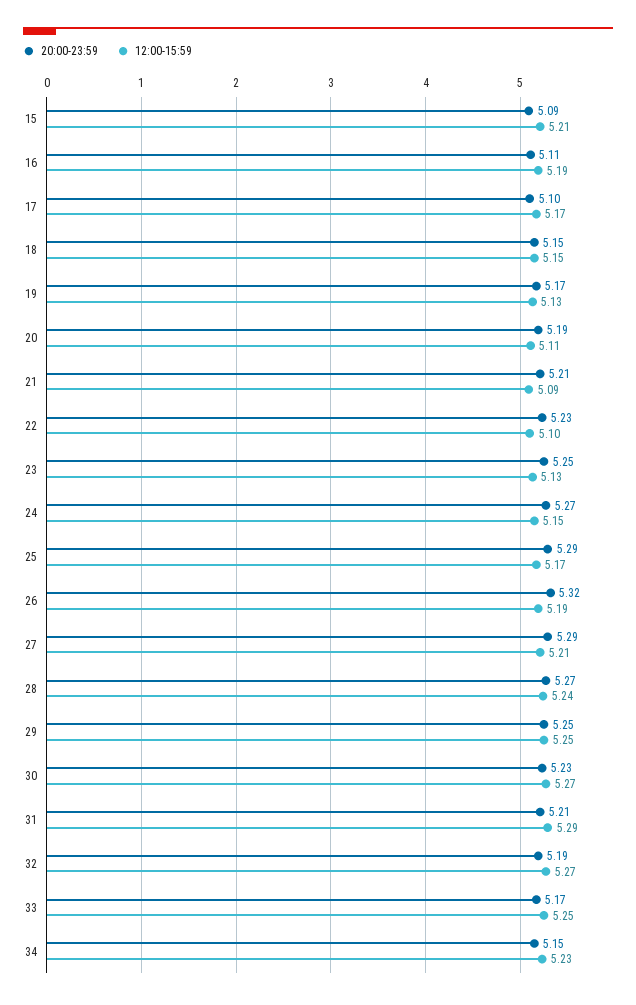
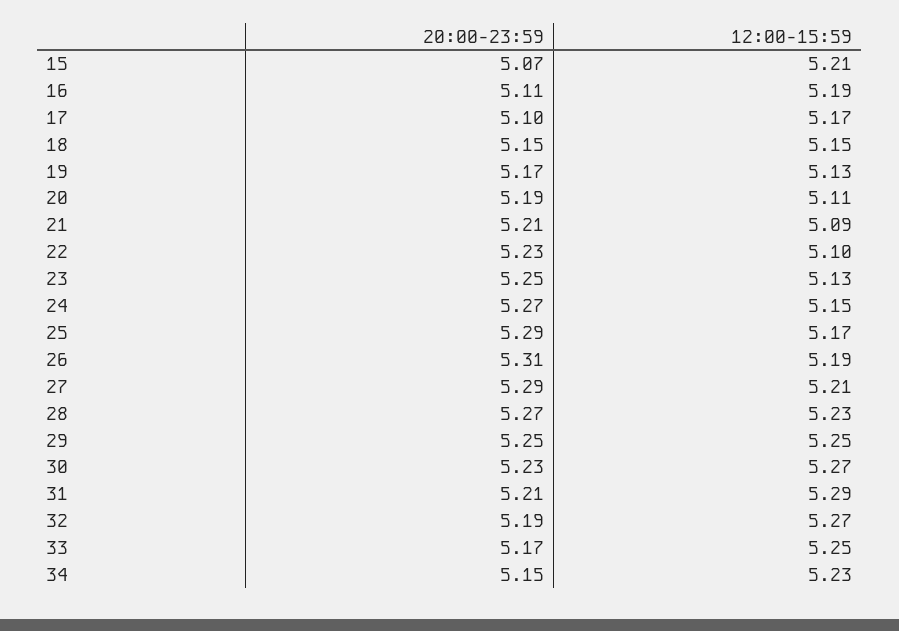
20:00-23:59, 15: 5.09 -> 5.07
20:00-23:59, 26: 5.32 -> 5.31
12:00-15:59, 28: 5.24 -> 5.23

